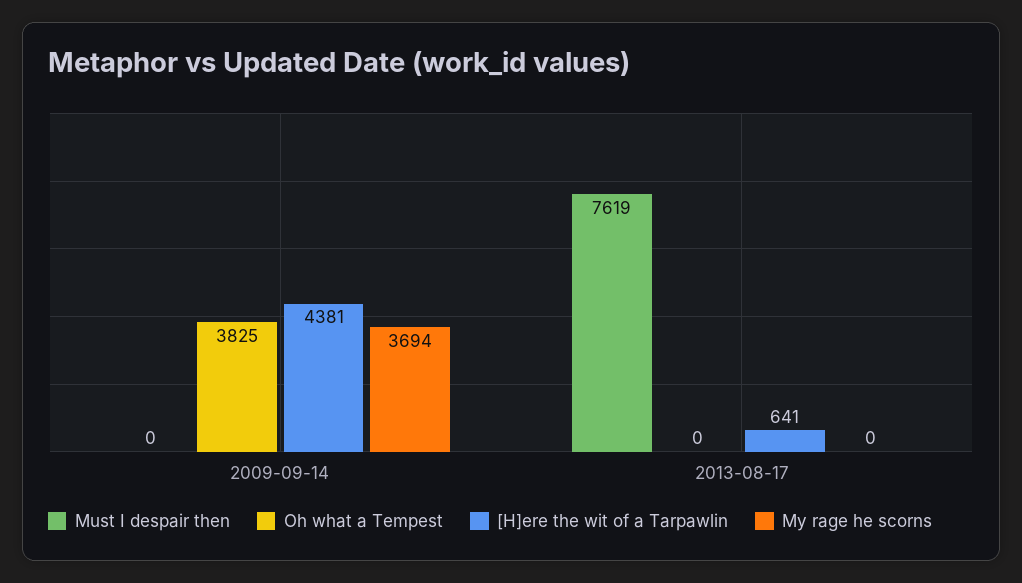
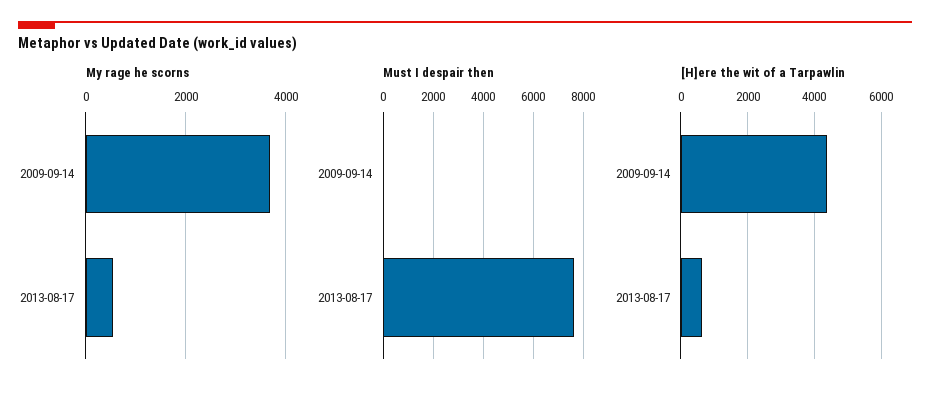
Oh what a Tempest, 2009-09-14: 3825 -> none
Oh what a Tempest, 2013-08-17: 0 -> none
My rage he scorns, 2013-08-17: 0 -> 600

